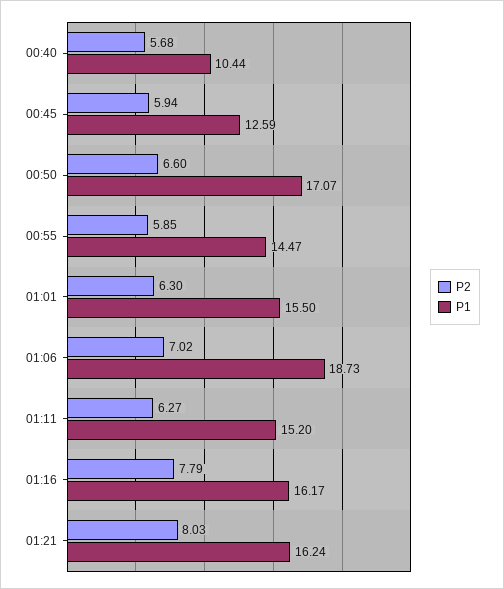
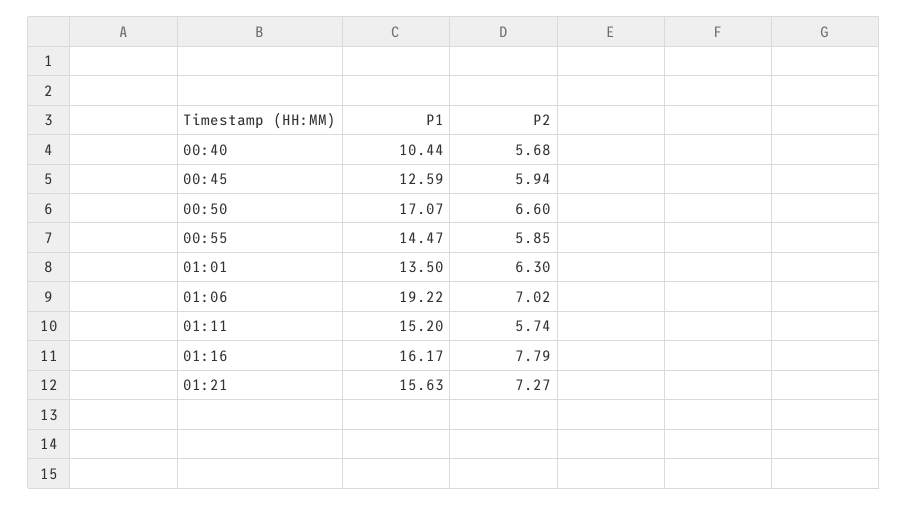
P1, 01:01: 15.5 -> 13.5
P1, 01:06: 18.73 -> 19.22
P2, 01:11: 6.27 -> 5.74
P2, 01:21: 8.03 -> 7.27
P1, 01:21: 16.24 -> 15.63

